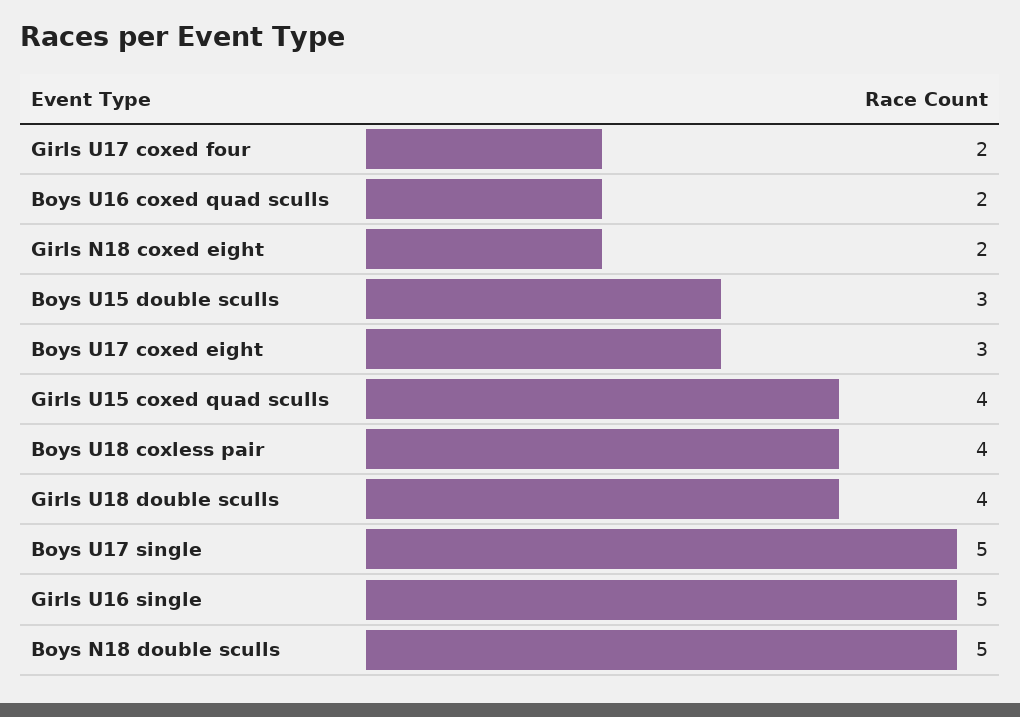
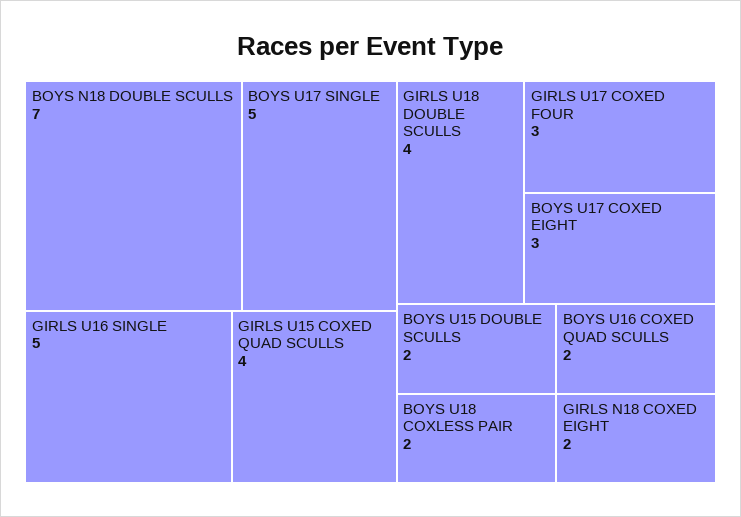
Girls U17 coxed four: 2 -> 3
Boys U15 double sculls: 3 -> 2
Boys U18 coxless pair: 4 -> 2
Boys N18 double sculls: 5 -> 7

